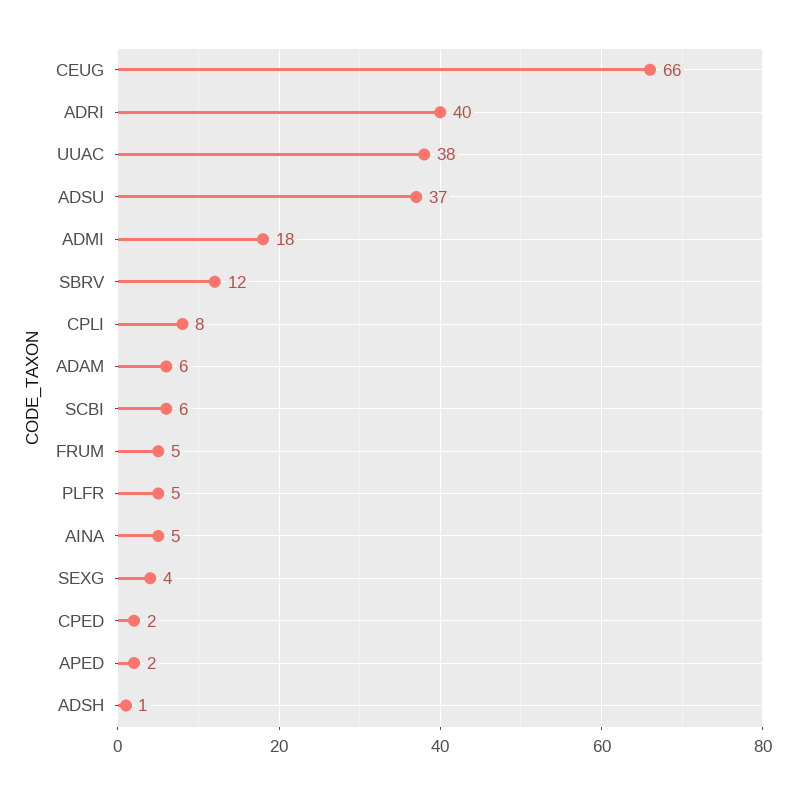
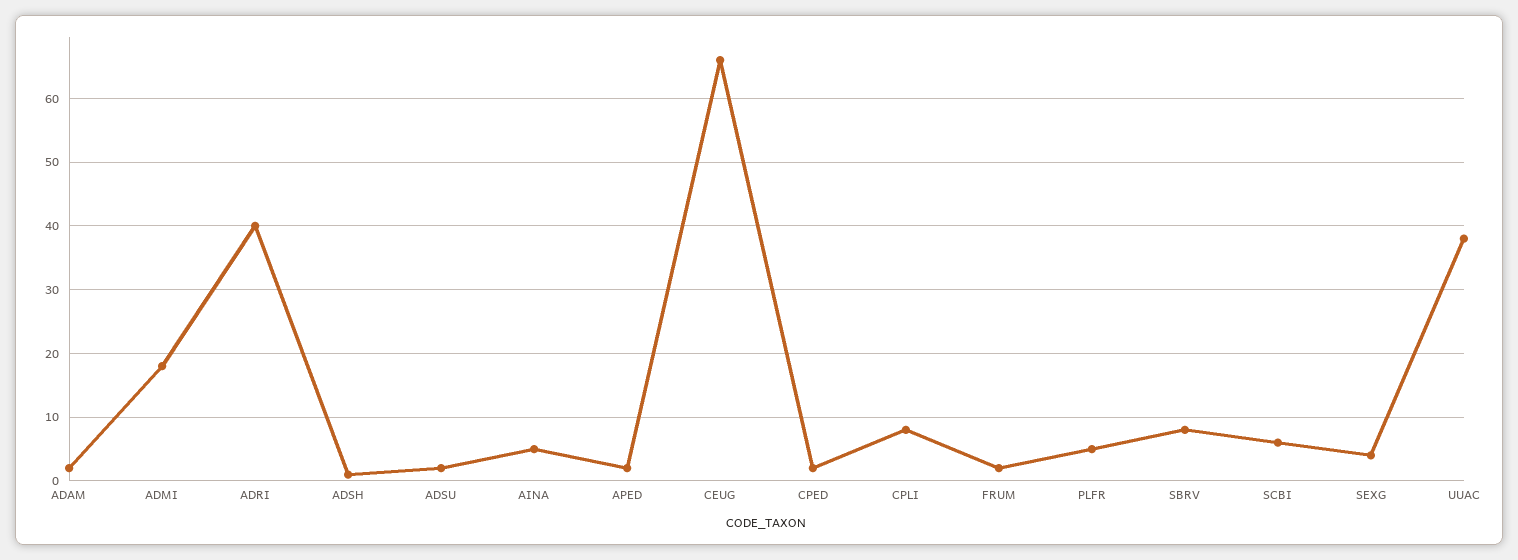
ADSU: 37 -> 2
SBRV: 12 -> 8
ADAM: 6 -> 2
FRUM: 5 -> 2

